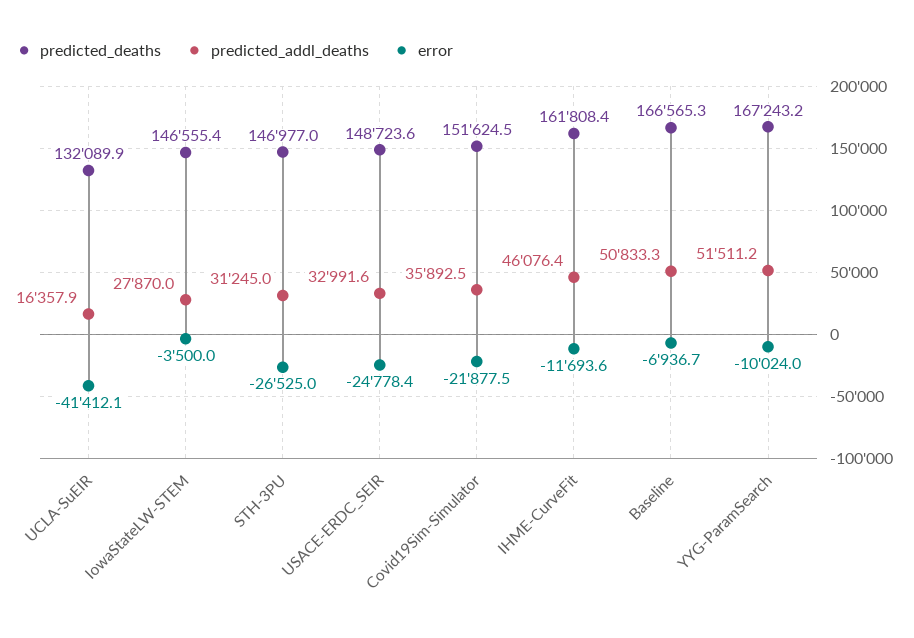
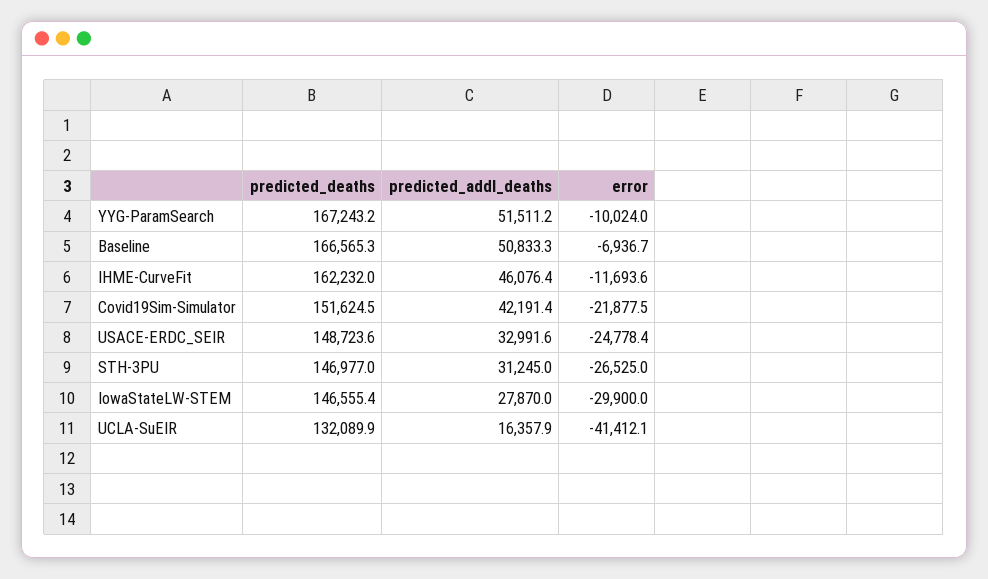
error, IowaStateLW-STEM: -3500 -> -29900
predicted_addl_deaths, Covid19Sim-Simulator: 35892.5 -> 42191.4
predicted_deaths, IHME-CurveFit: 161808.4 -> 162232

